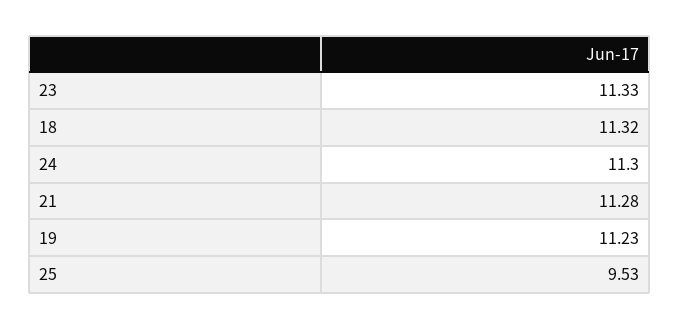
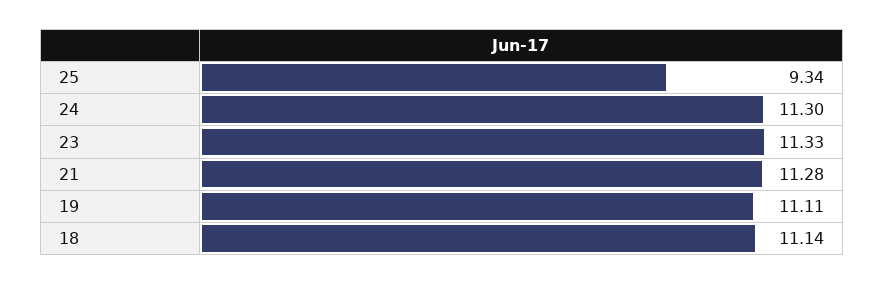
18: 11.32 -> 11.14
19: 11.23 -> 11.11
25: 9.53 -> 9.34

